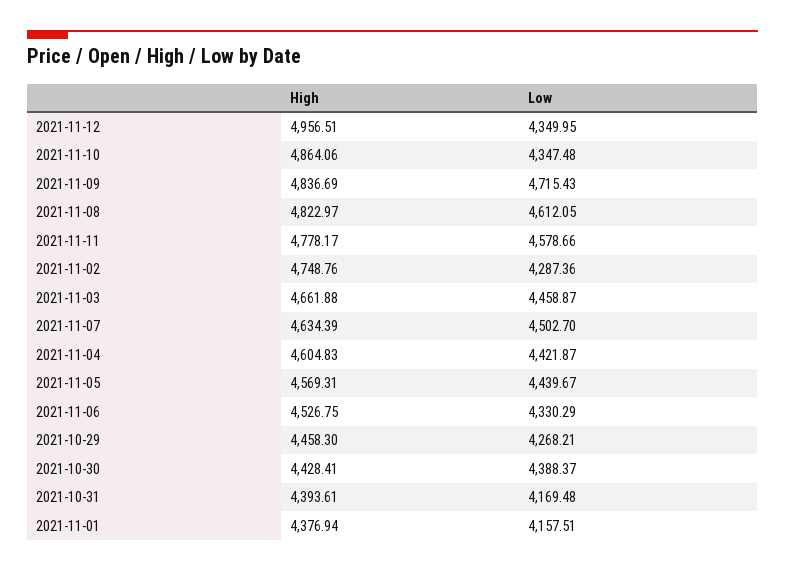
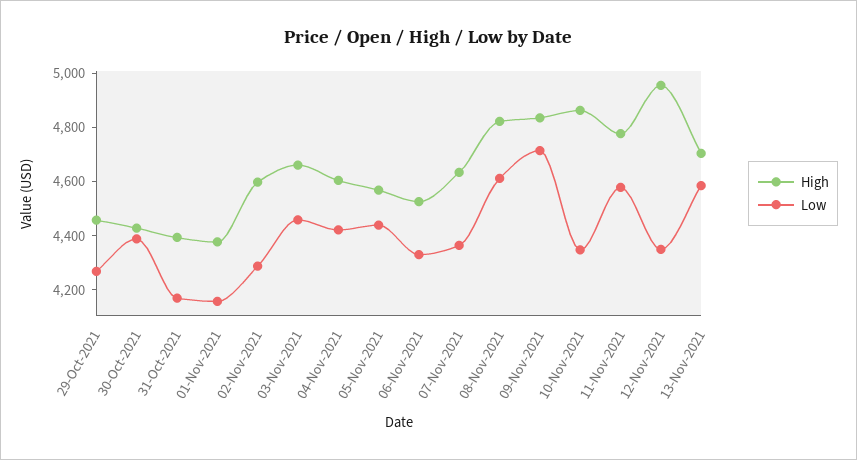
High, 2021-11-02: 4748.76 -> 4600
Low, 2021-11-07: 4502.7 -> 4350
High, 13-Nov-2021: none -> 4700
Low, 13-Nov-2021: none -> 4600

